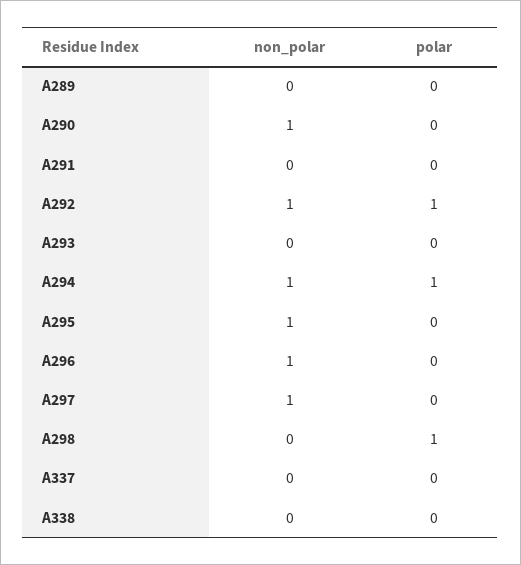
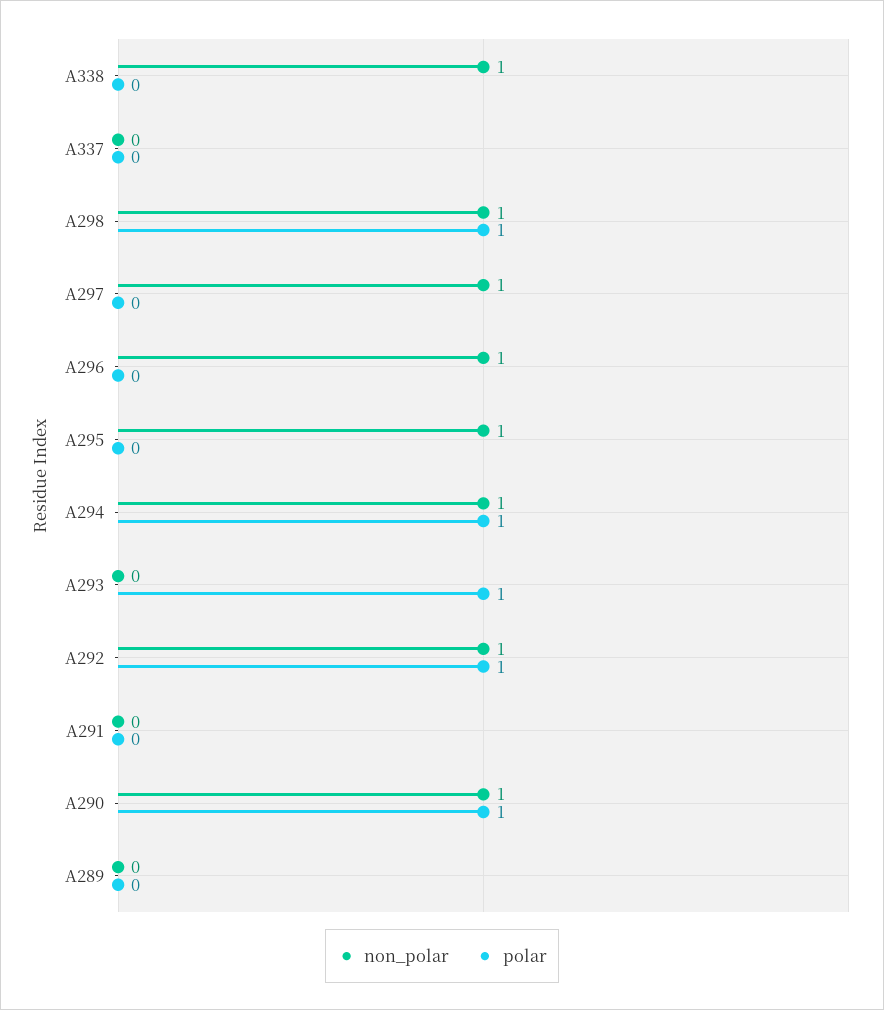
polar, A290: 0 -> 1
polar, A293: 0 -> 1
non_polar, A298: 0 -> 1
non_polar, A338: 0 -> 1

